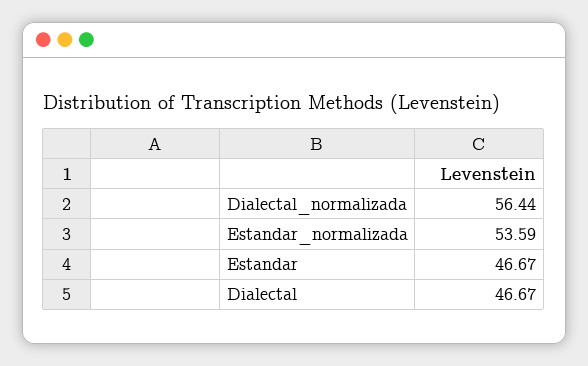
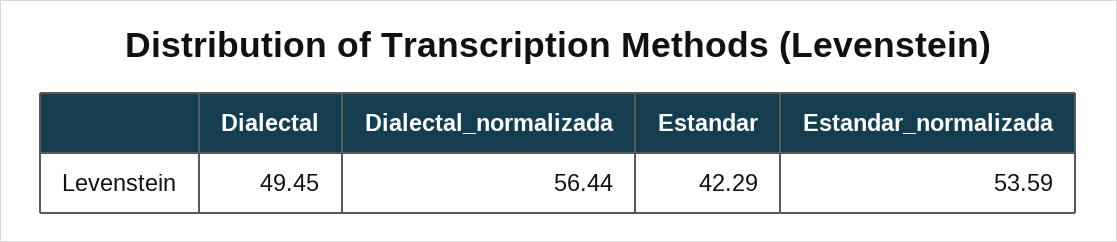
Estandar: 46.67 -> 42.29
Dialectal: 46.67 -> 49.45

